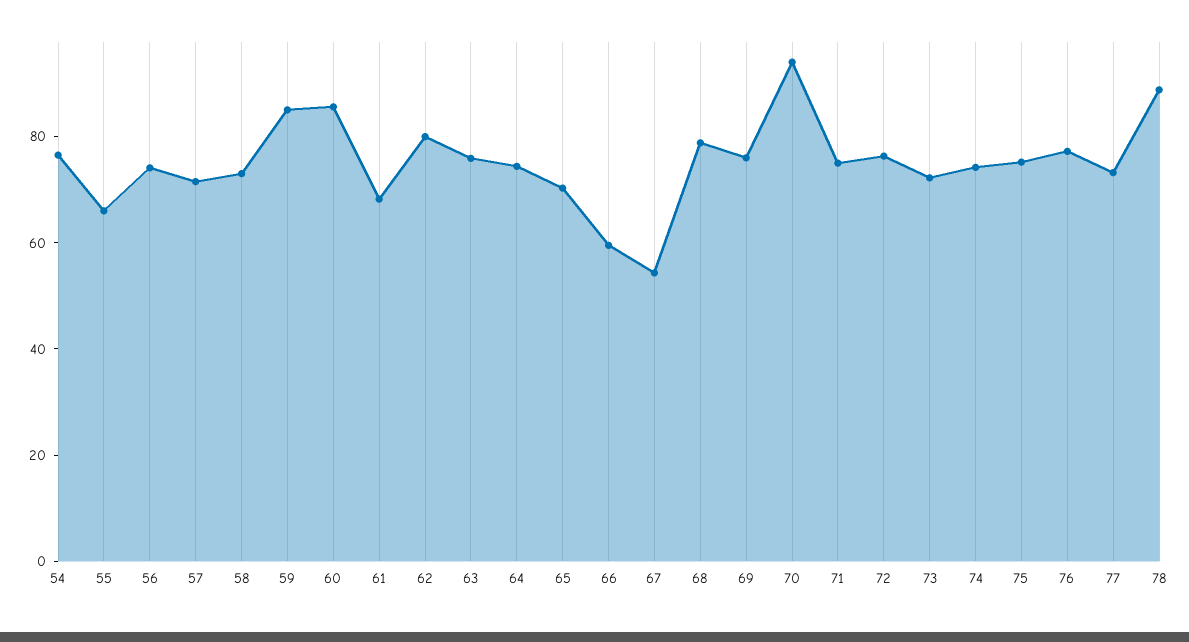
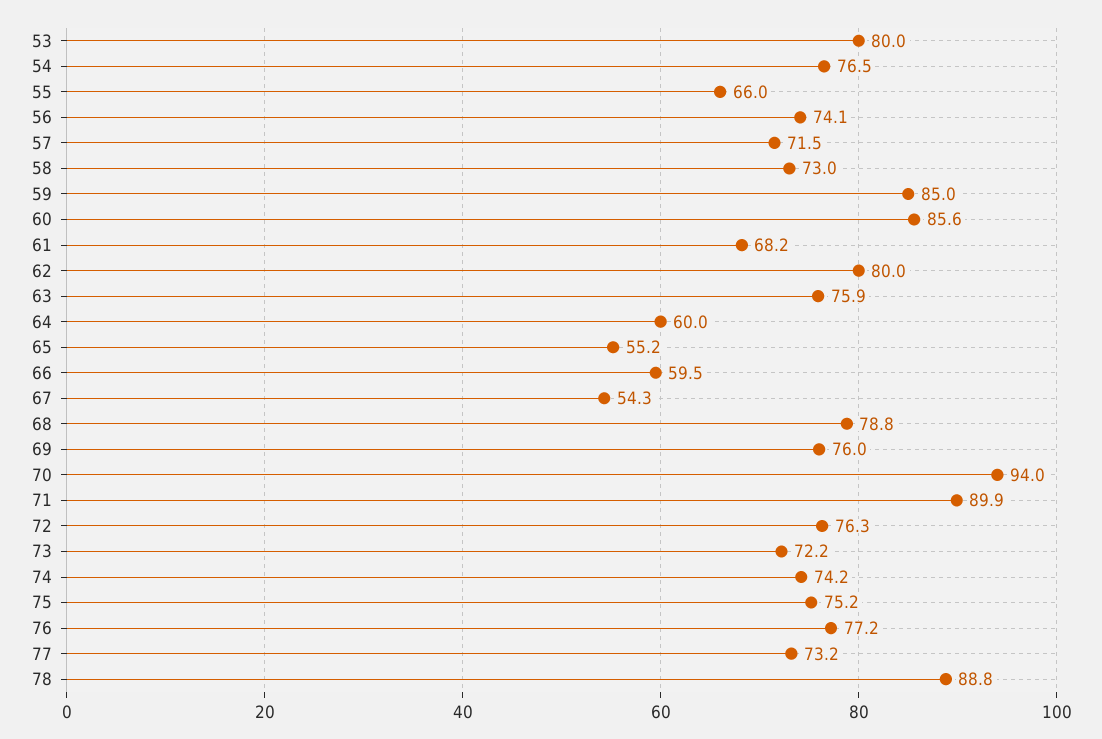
64: 75 -> 60
65: 70 -> 55.2
71: 75 -> 89.9
53: none -> 80

